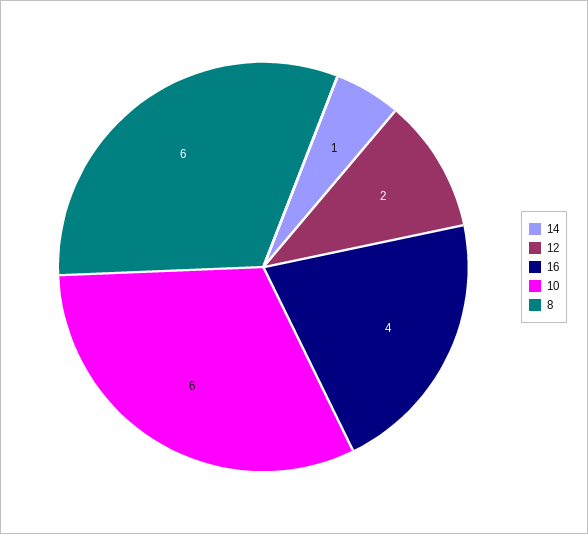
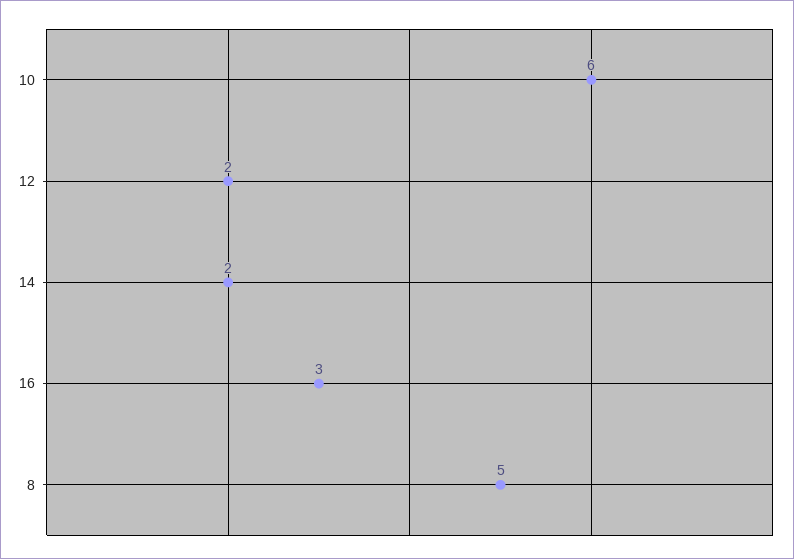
14: 1 -> 2
16: 4 -> 3
8: 6 -> 5

